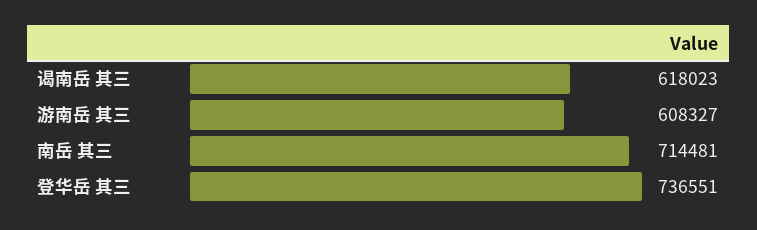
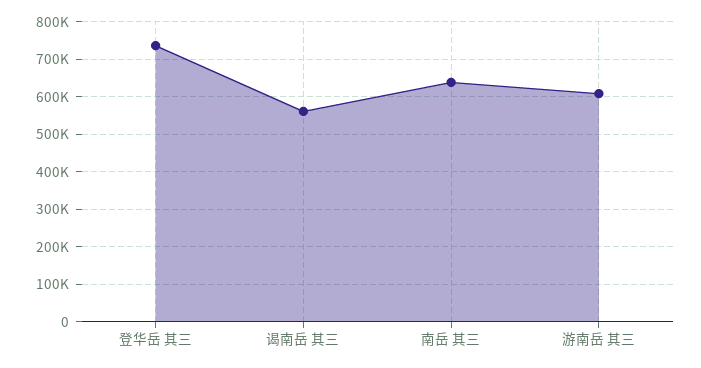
谒南岳 其三: 618023 -> 560000
南岳 其三: 714481 -> 640000

